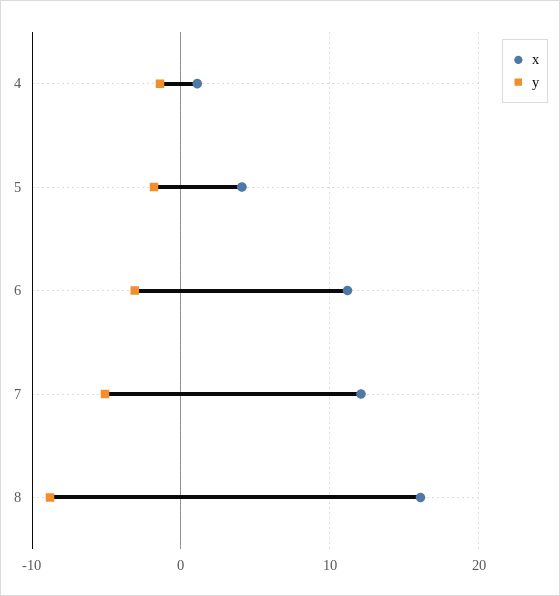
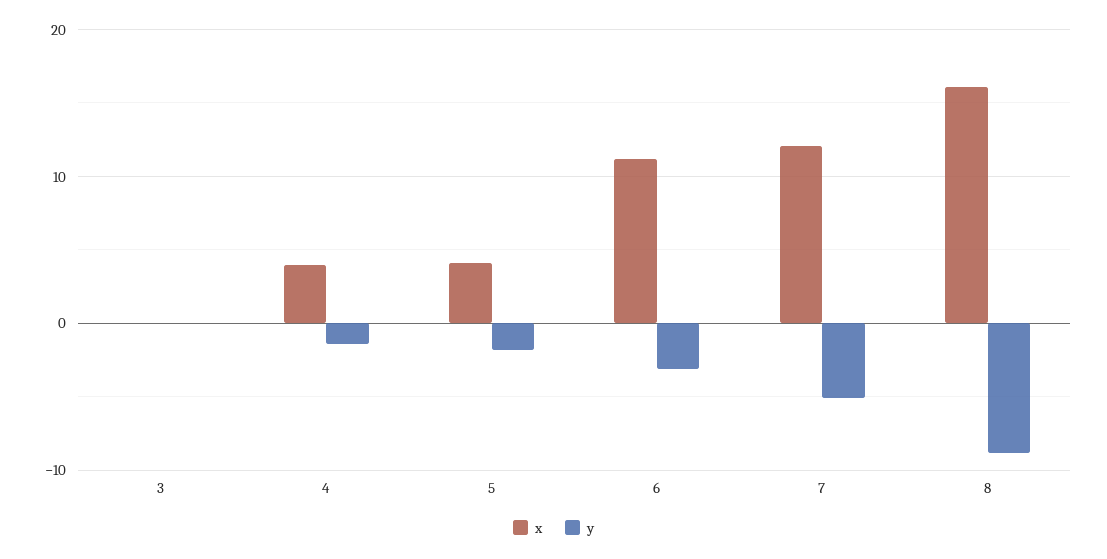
x, 4: 1 -> 4
x, 3: none -> 0
y, 3: none -> 0

